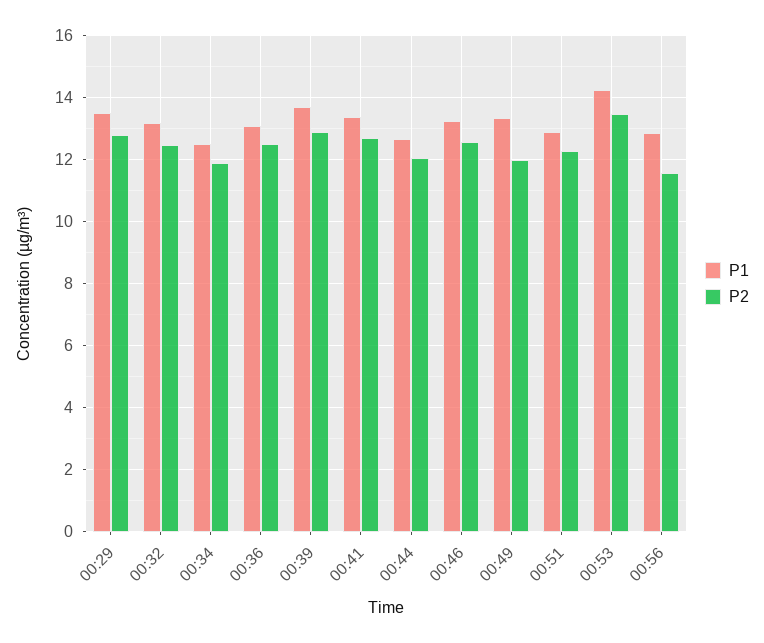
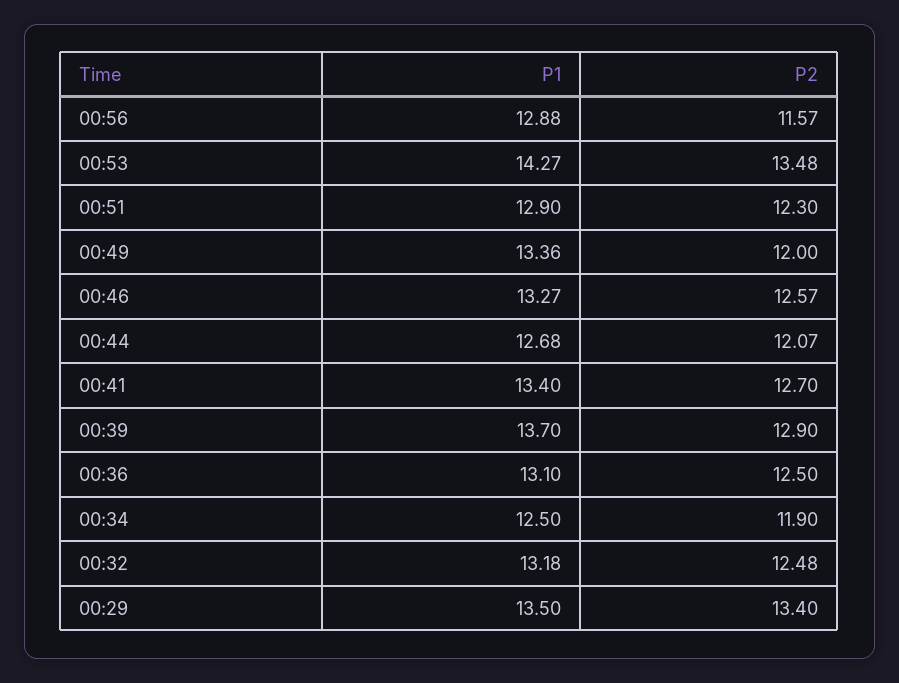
P2, 00:29: 12.8 -> 13.4

